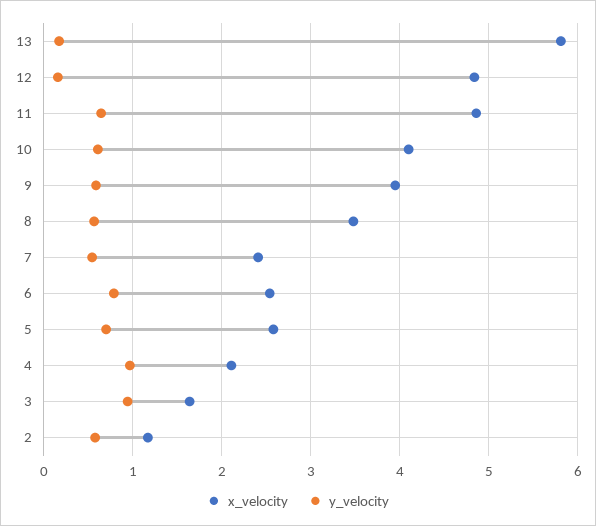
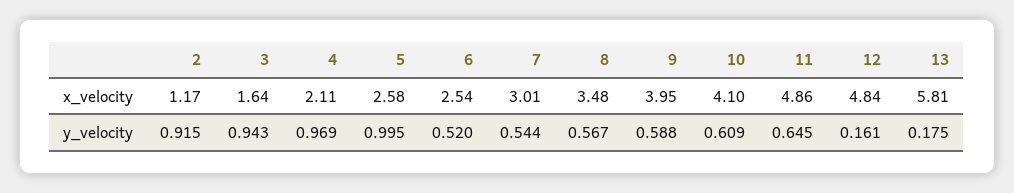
x_velocity, 7: 2.4 -> 3.01
y_velocity, 6: 0.8 -> 0.52
y_velocity, 5: 0.7 -> 0.995
y_velocity, 2: 0.6 -> 0.915

